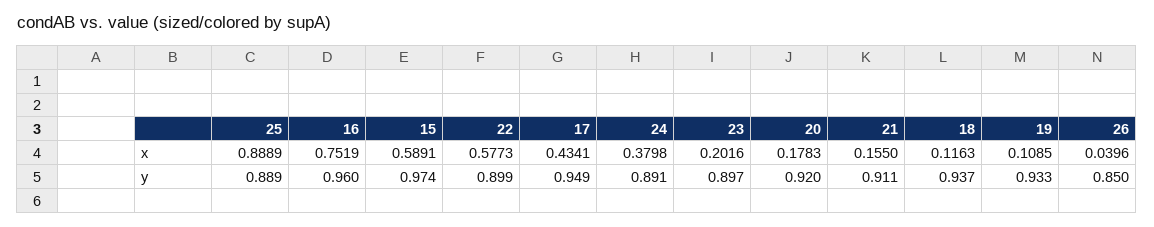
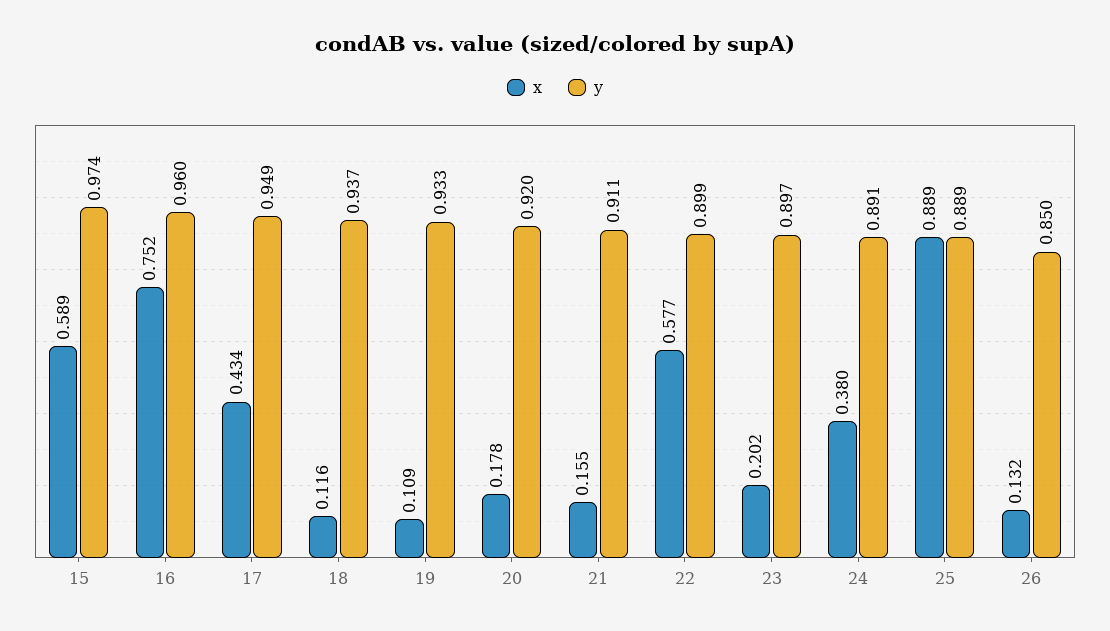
x, 26: 0.0396 -> 0.132

